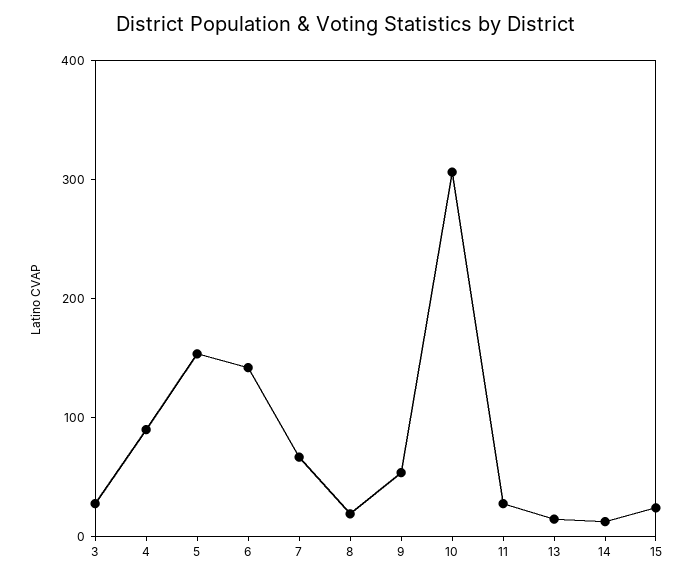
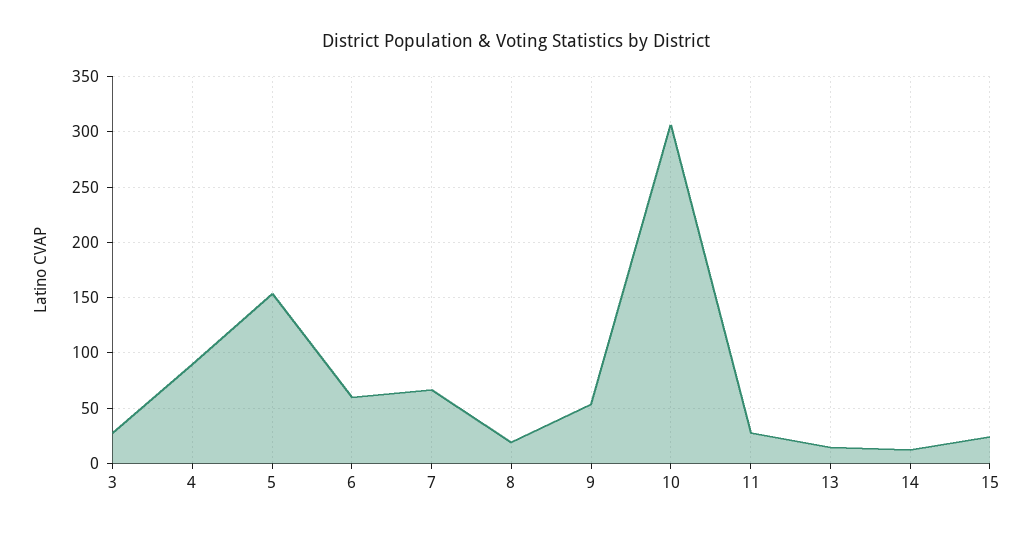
6: 140 -> 60

